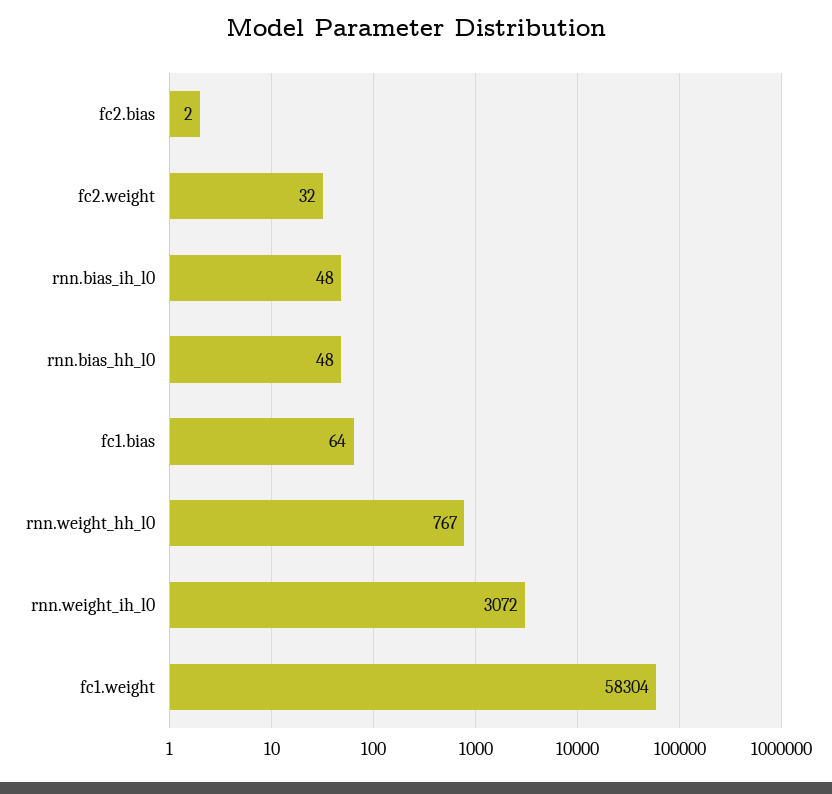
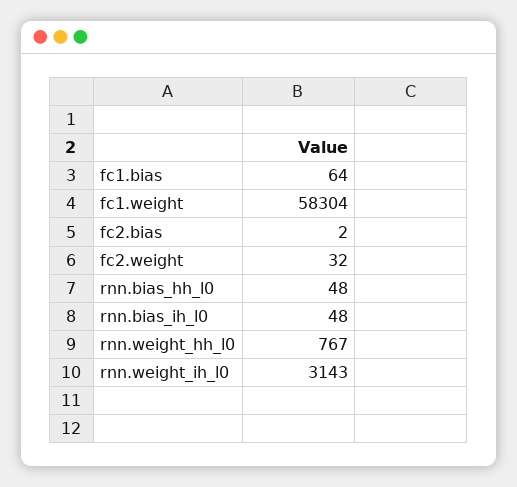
rnn.weight_ih_l0: 3072 -> 3143

